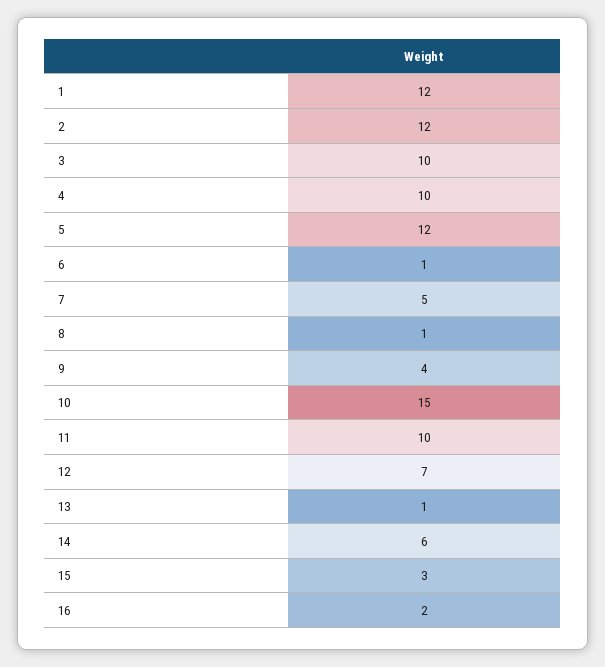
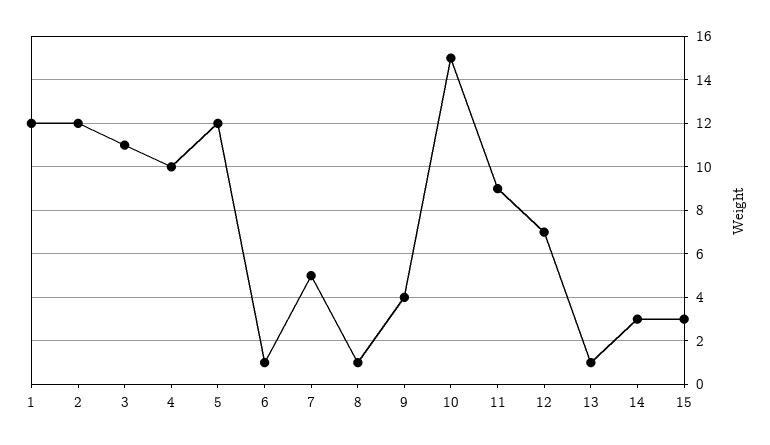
3: 10 -> 11
11: 10 -> 9
14: 6 -> 3
16: 2 -> none

